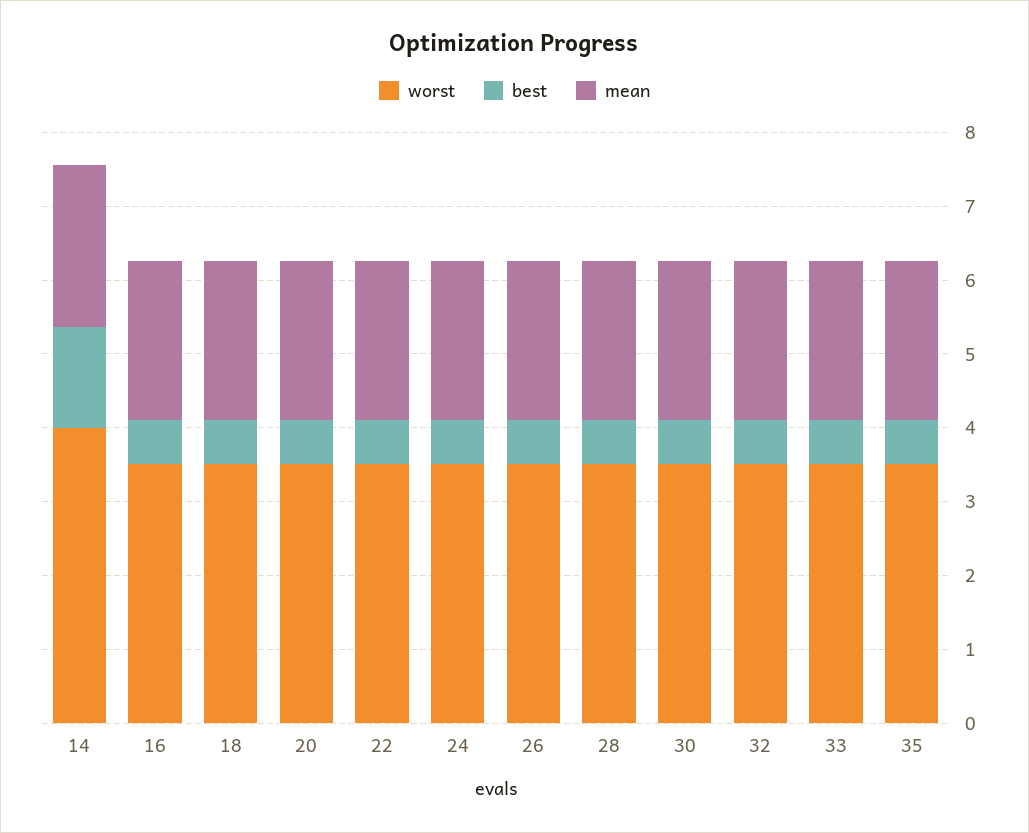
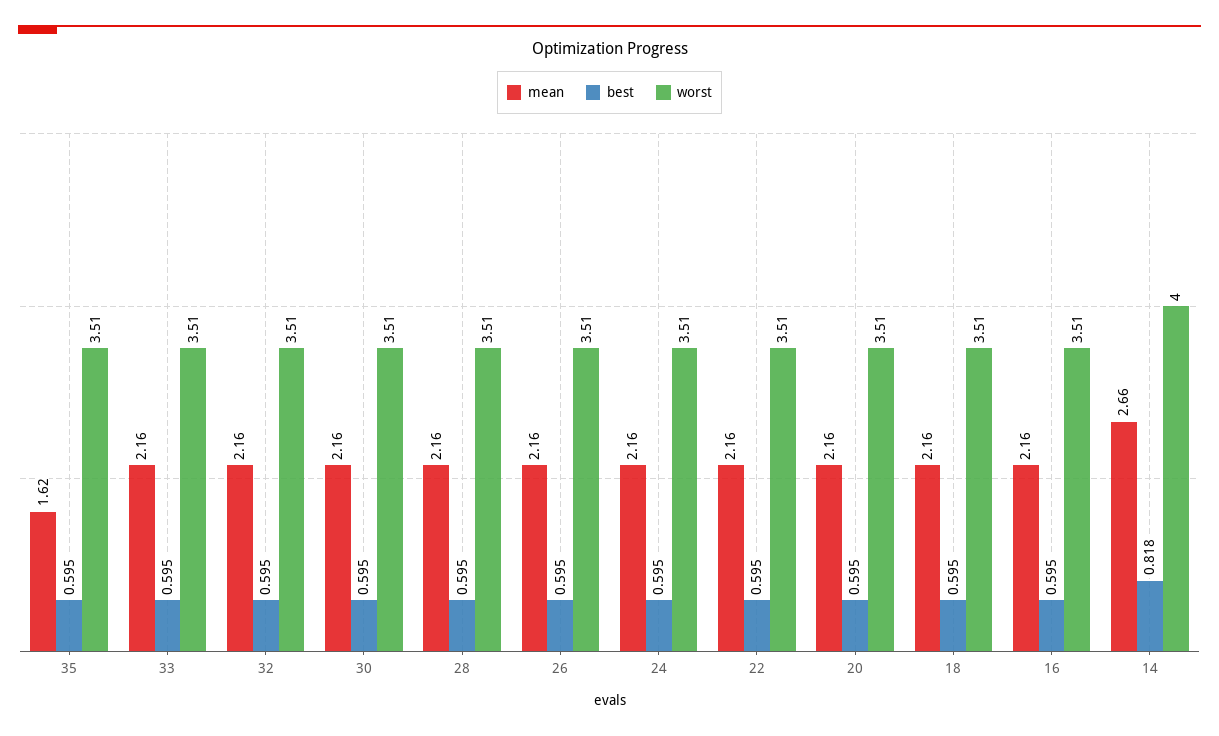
best, 14: 1.4 -> 0.818
mean, 14: 2.2 -> 2.66
mean, 35: 2.2 -> 1.62

